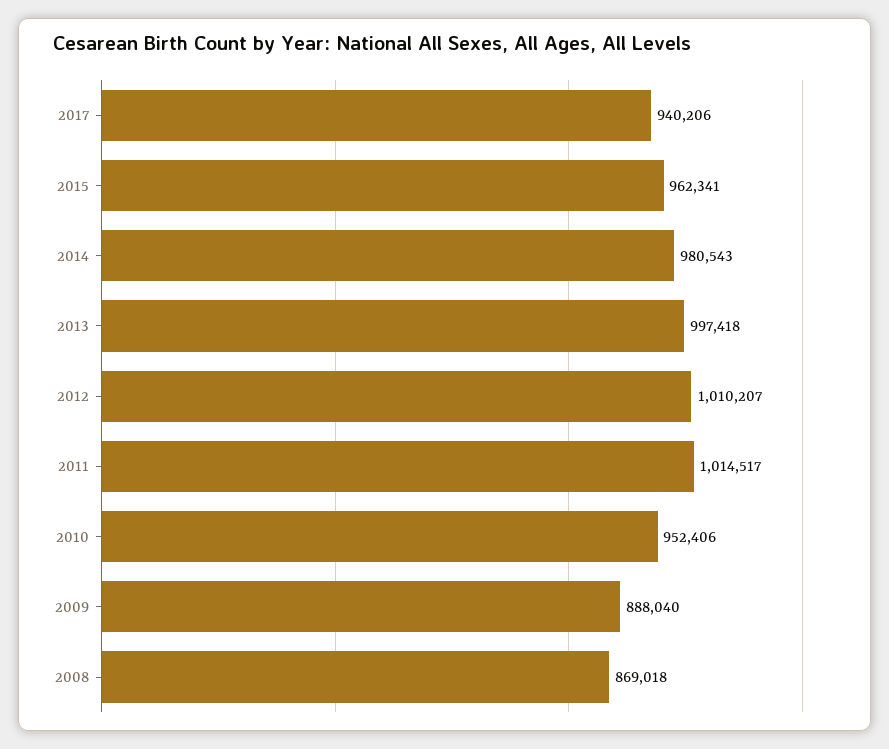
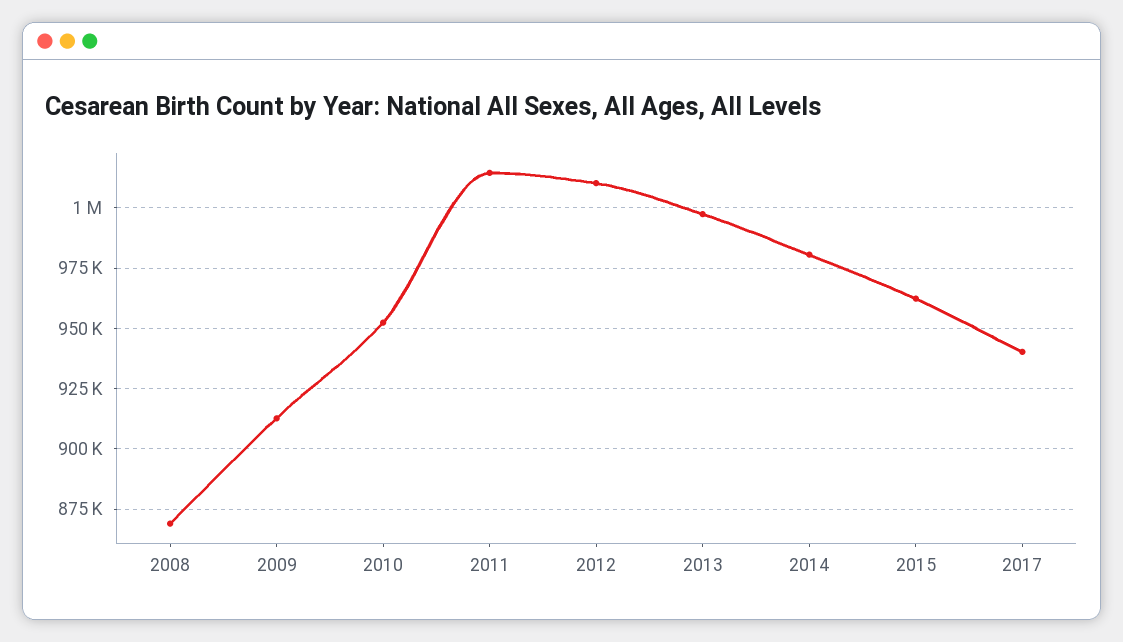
2009: 888040 -> 912500

